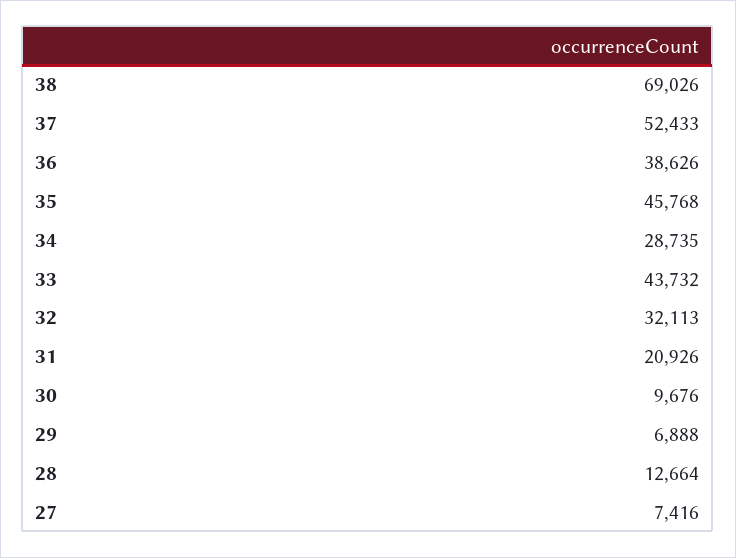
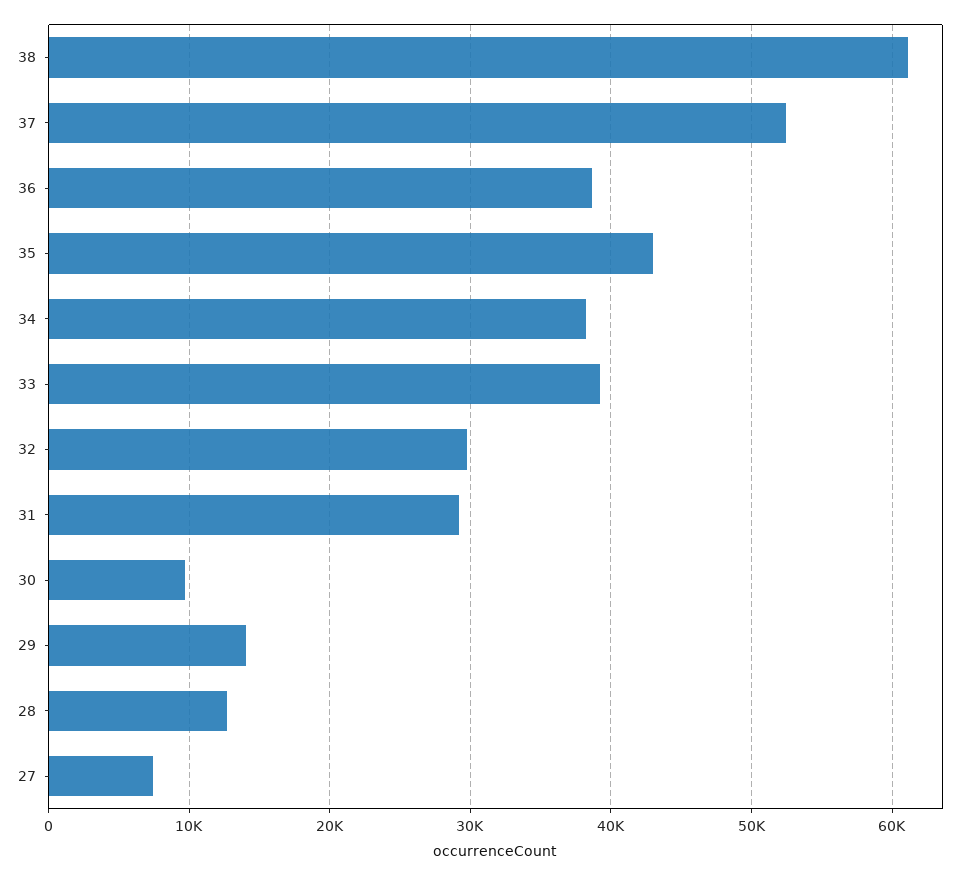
38: 69026 -> 61000
35: 45768 -> 43000
34: 28735 -> 38000
33: 43732 -> 39000
32: 32113 -> 30000
31: 20926 -> 29000
29: 6888 -> 14000

